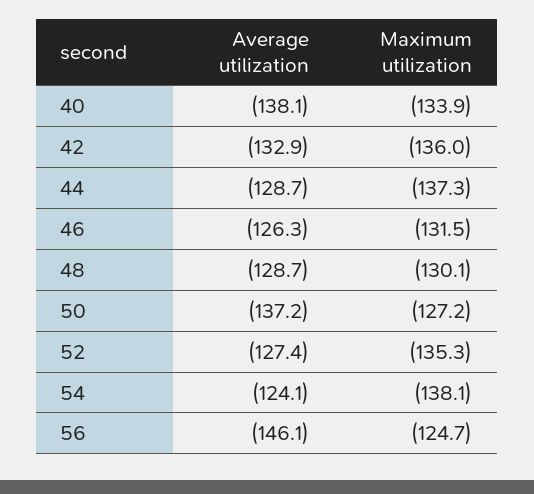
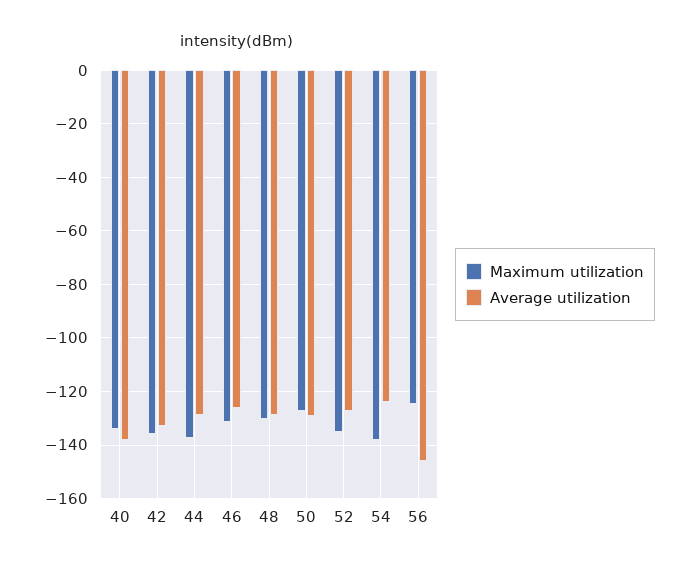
Average utilization, 50: -137.2 -> -130

